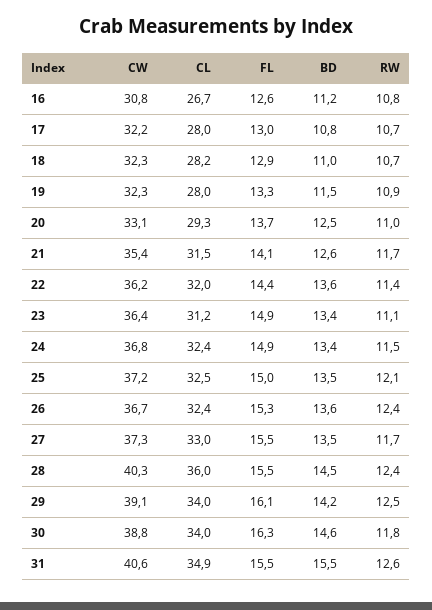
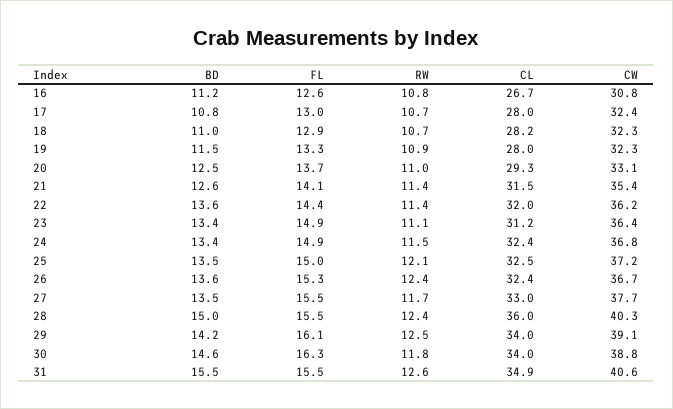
CW, 17: 32.2 -> 32.4
RW, 21: 11.7 -> 11.4
CW, 27: 37.3 -> 37.7
BD, 28: 14.5 -> 15

